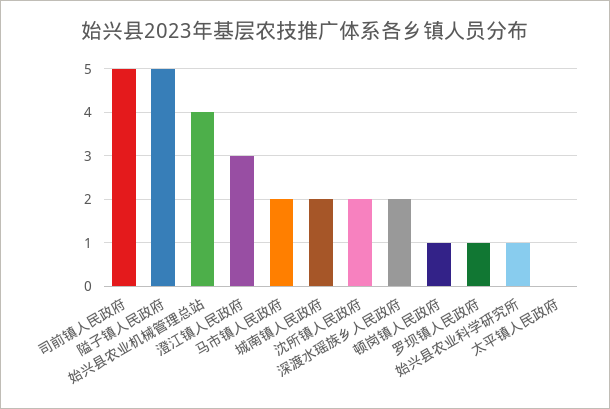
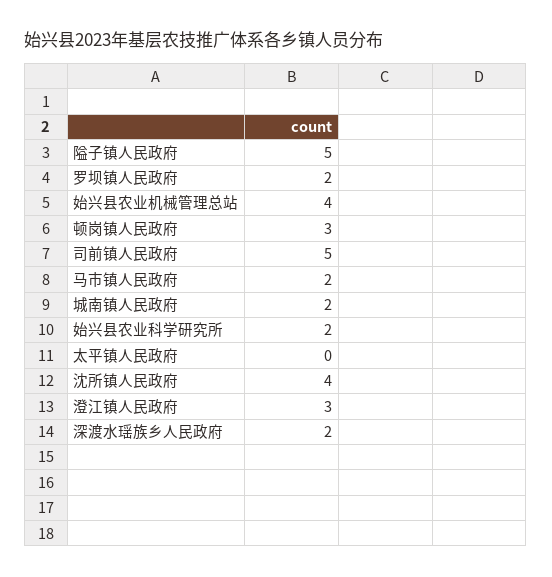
沈所镇人民政府: 2 -> 4
顿岗镇人民政府: 1 -> 3
罗坝镇人民政府: 1 -> 2
始兴县农业科学研究所: 1 -> 2

